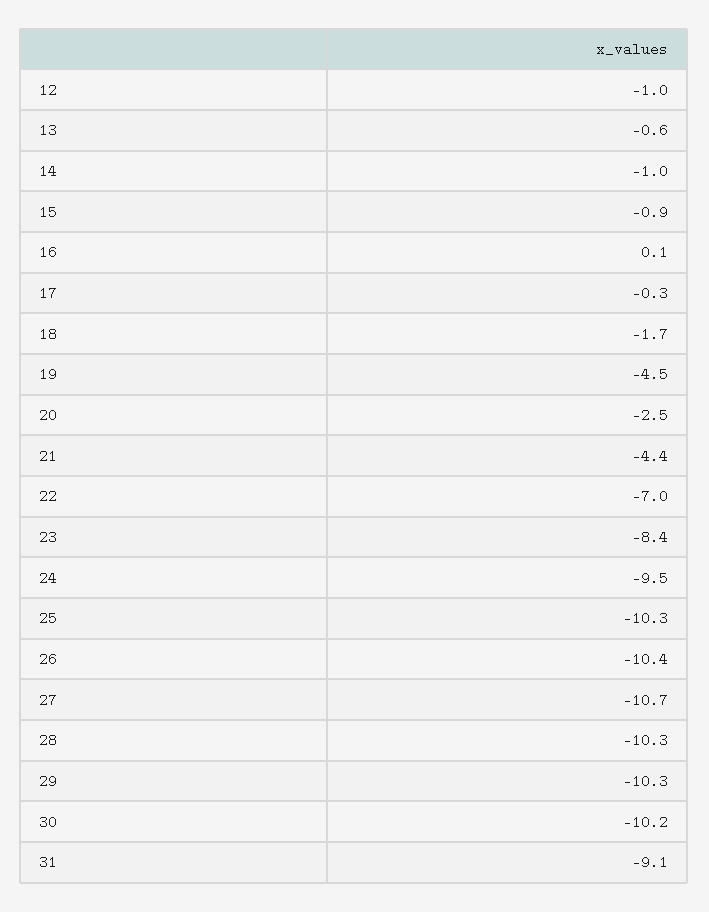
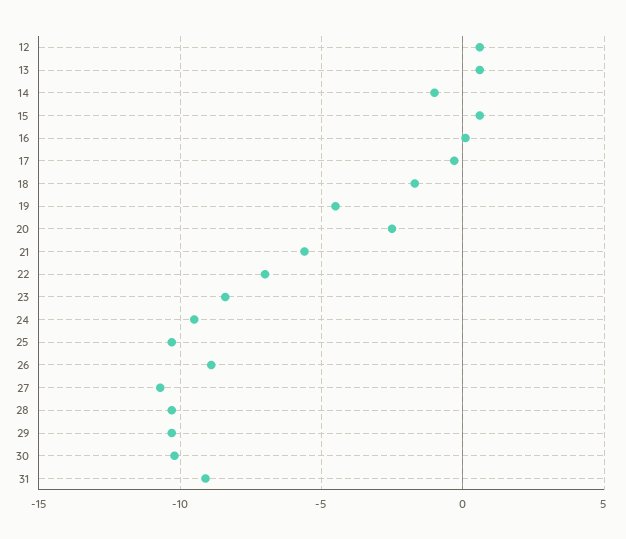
12: -1 -> 0.5
13: -0.6 -> 0.5
15: -0.9 -> 0.5
21: -4.4 -> -5.5
26: -10.4 -> -9

